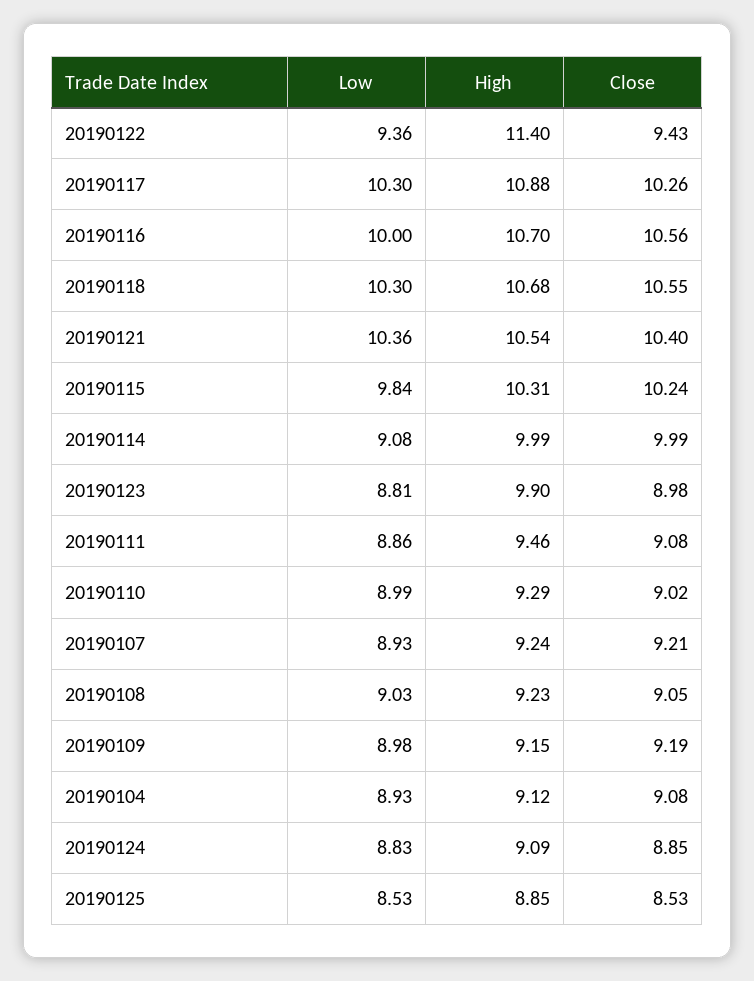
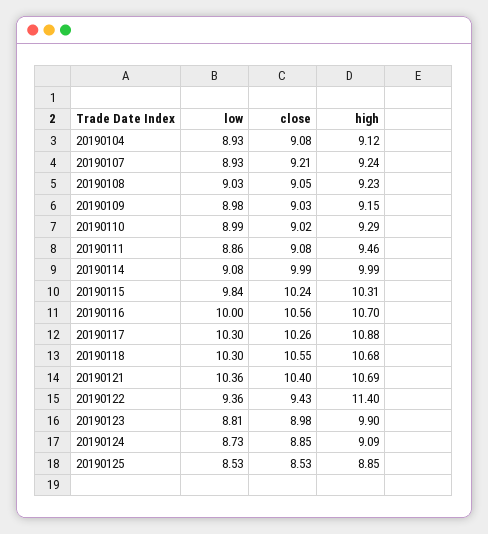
High, 20190121: 10.54 -> 10.69
Close, 20190109: 9.19 -> 9.03
Low, 20190124: 8.83 -> 8.73

